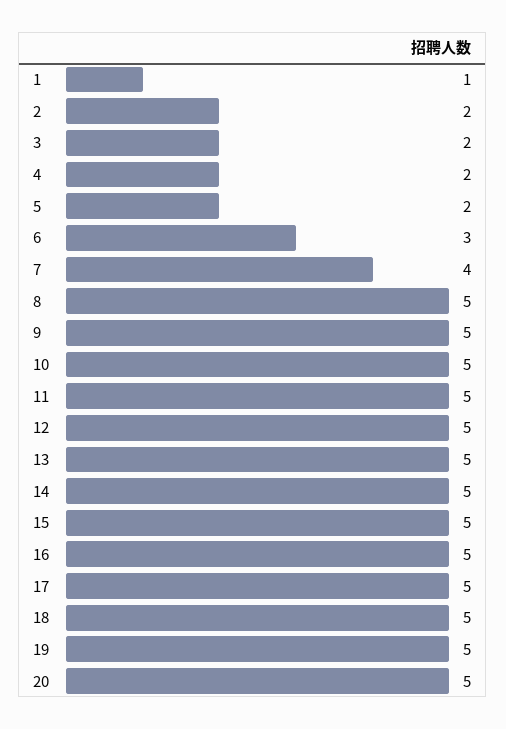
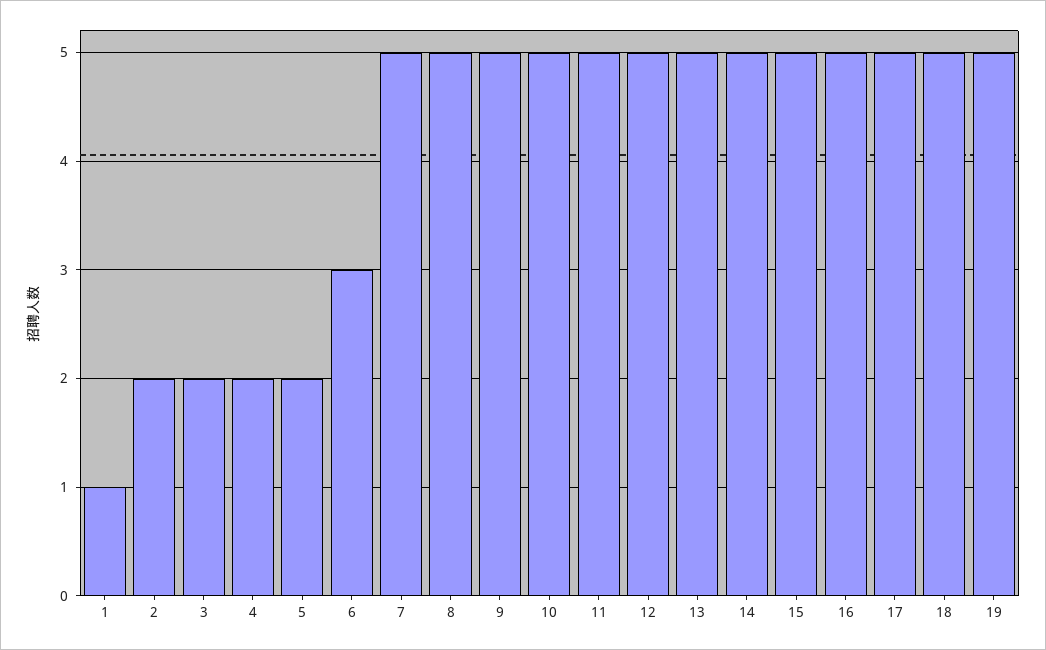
7: 4 -> 5
20: 5 -> none

